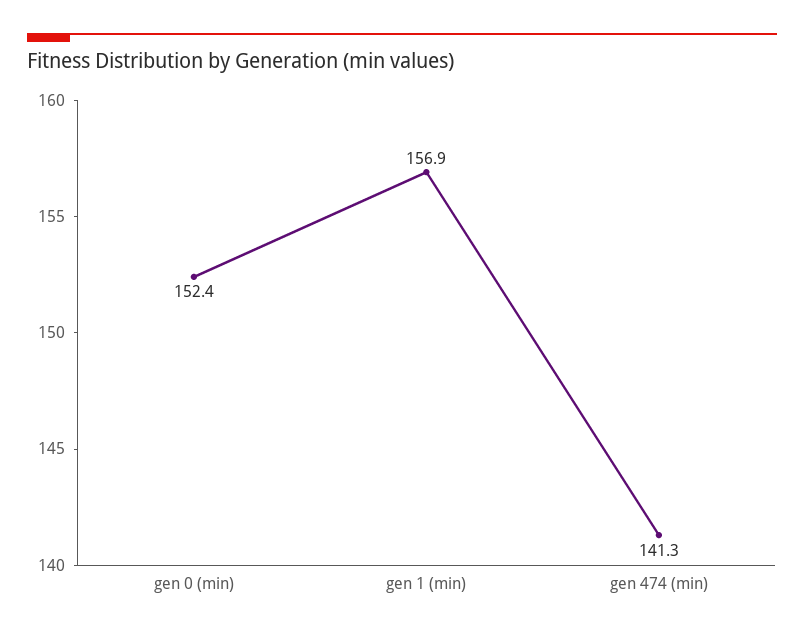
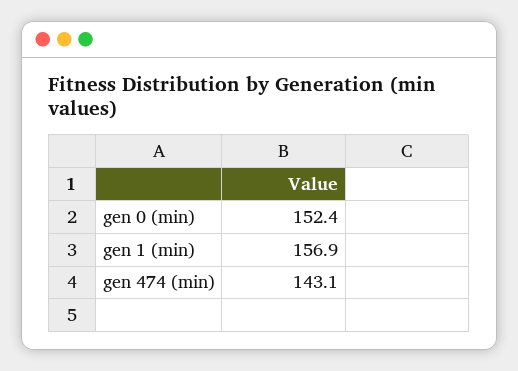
gen 474 (min): 141.3 -> 143.1

